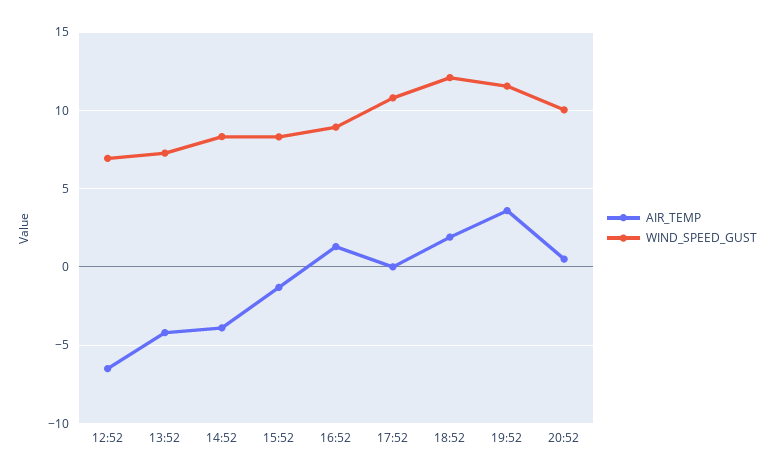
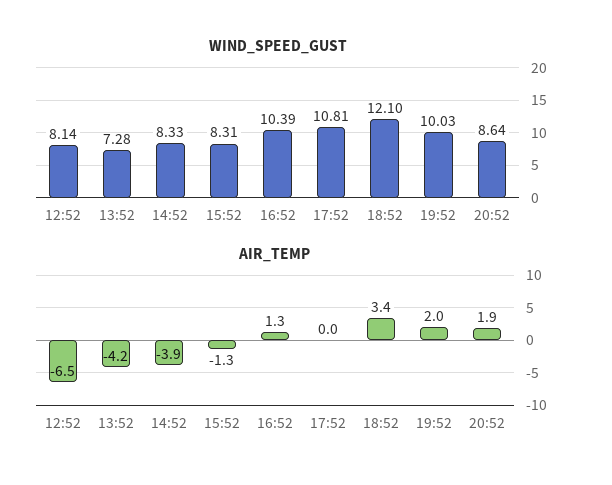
WIND_SPEED_GUST, 12:52: 7 -> 8.14
WIND_SPEED_GUST, 16:52: 9 -> 10.39
AIR_TEMP, 18:52: 2 -> 3.4
AIR_TEMP, 19:52: 3.5 -> 2
WIND_SPEED_GUST, 19:52: 11.5 -> 10.03
AIR_TEMP, 20:52: 0.5 -> 1.9
WIND_SPEED_GUST, 20:52: 10 -> 8.64

